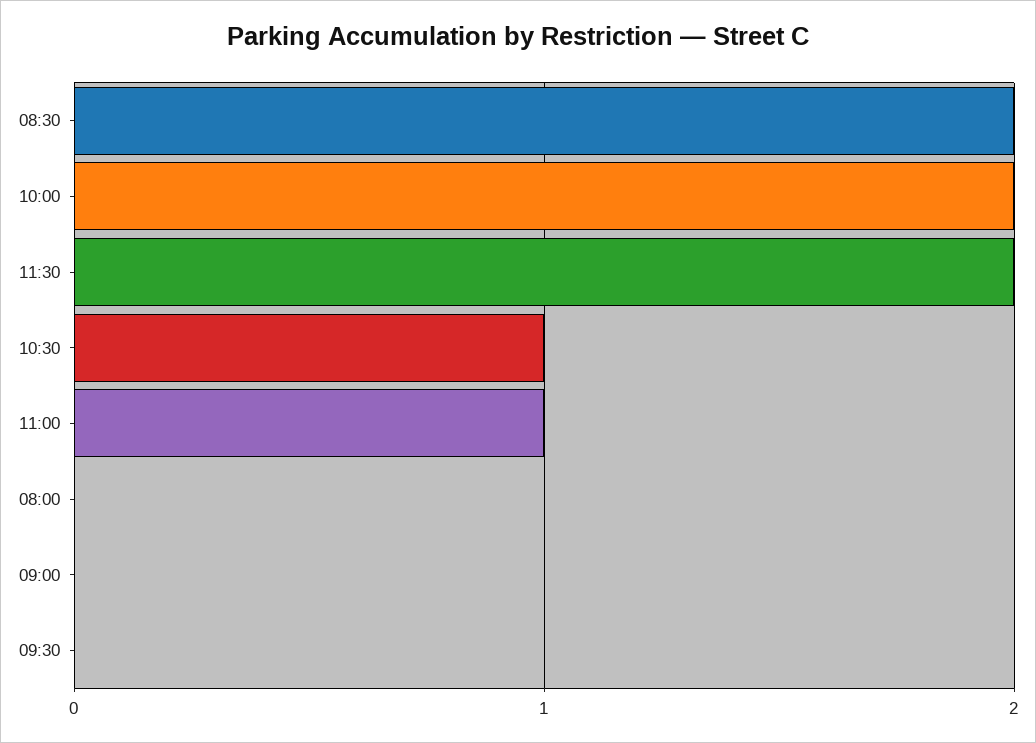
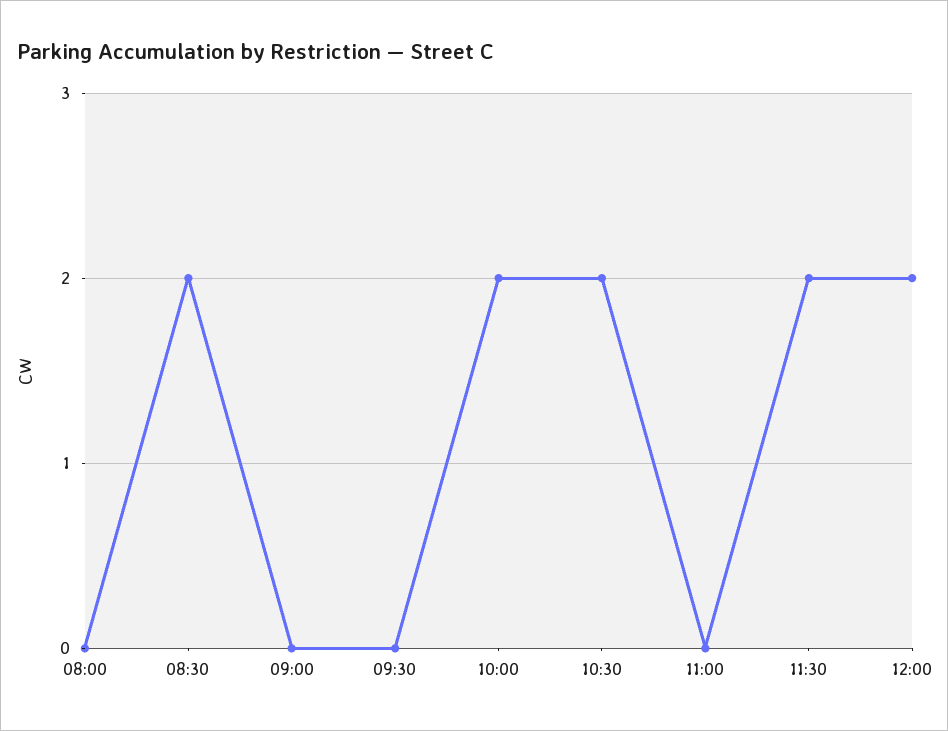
10:30: 1 -> 2
11:00: 1 -> 0
12:00: none -> 2

